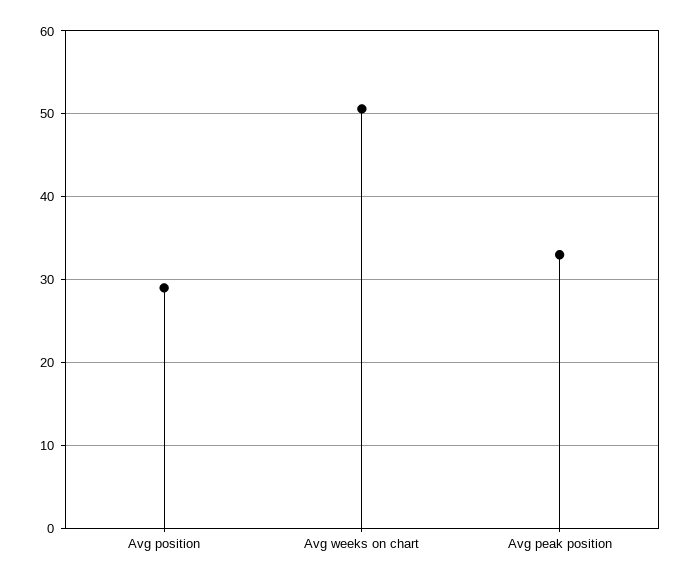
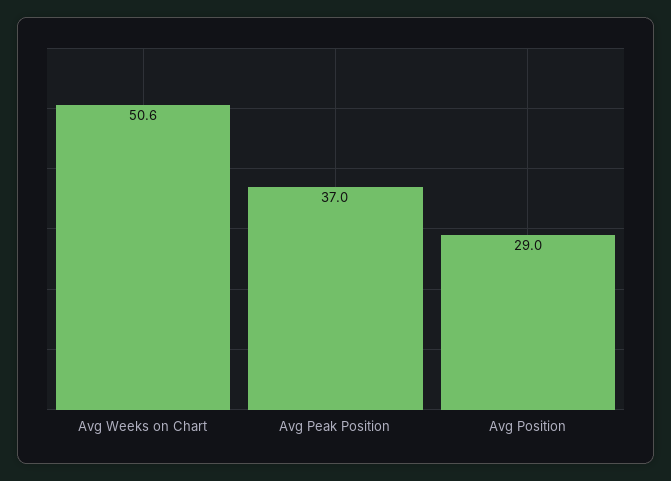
Avg peak position: 33 -> 37

